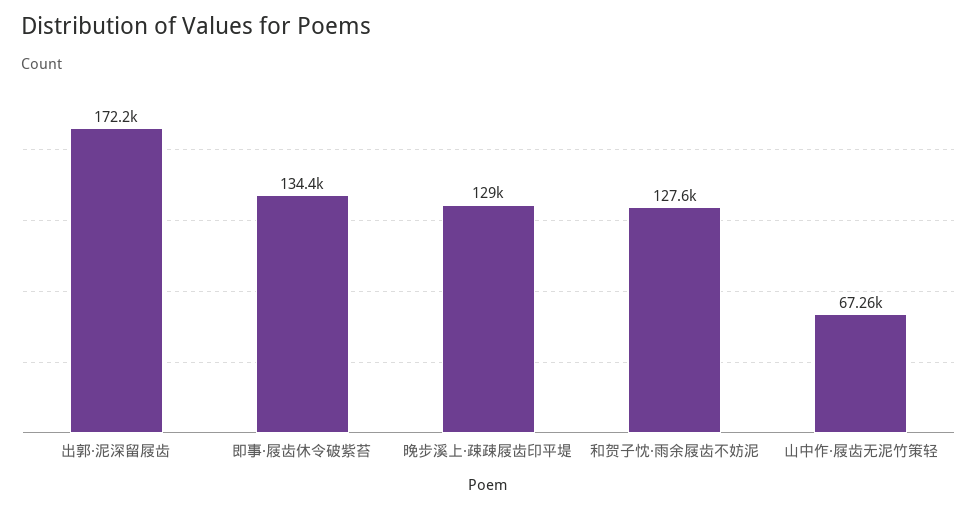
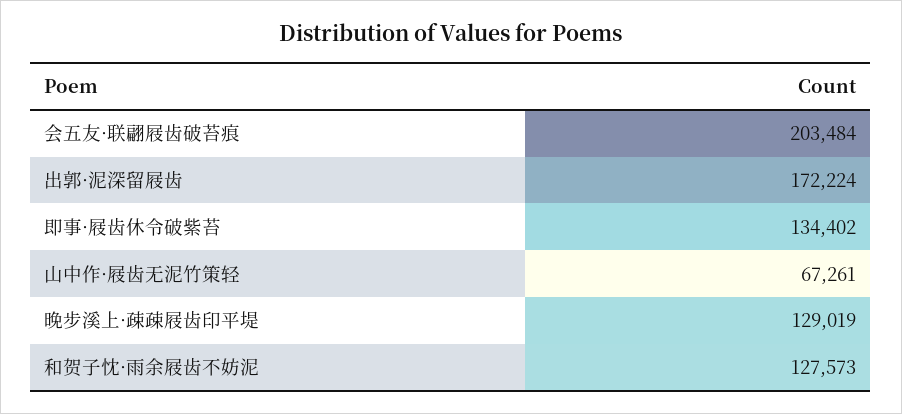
会五友·联翩屐齿破苔痕: none -> 203484

